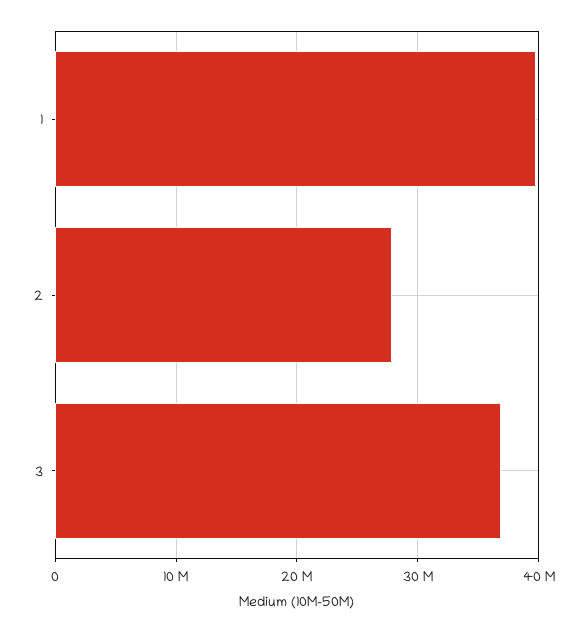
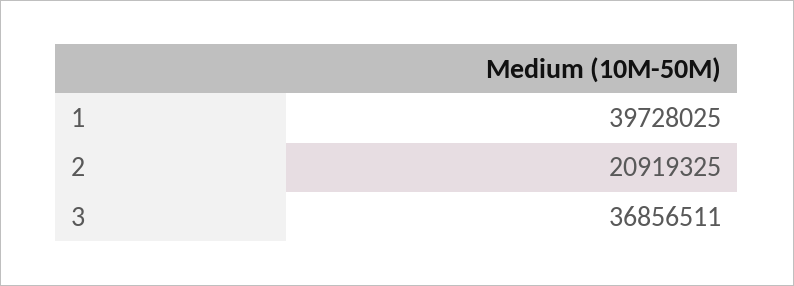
2: 28000000 -> 20919325

